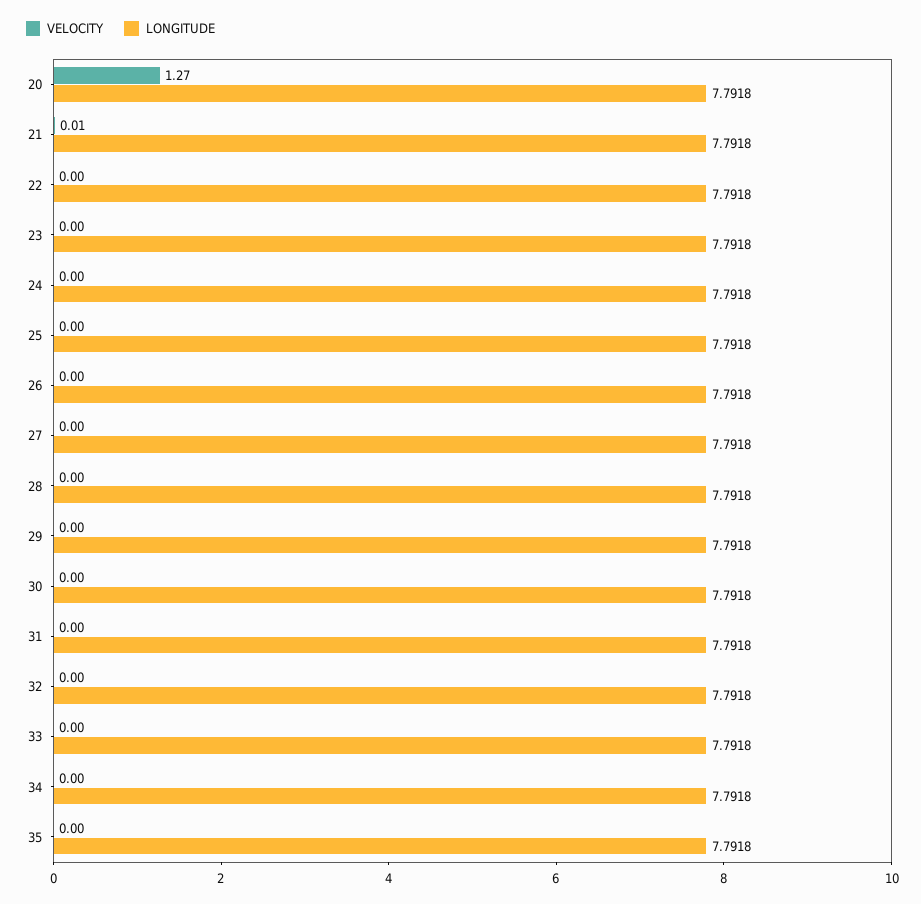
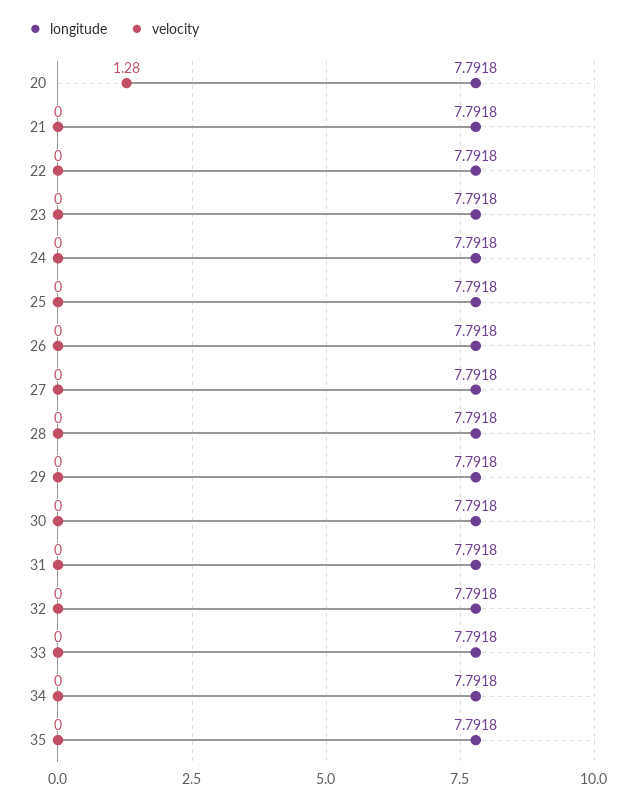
VELOCITY, 20: 1.27 -> 1.28
VELOCITY, 21: 0.01 -> 0

